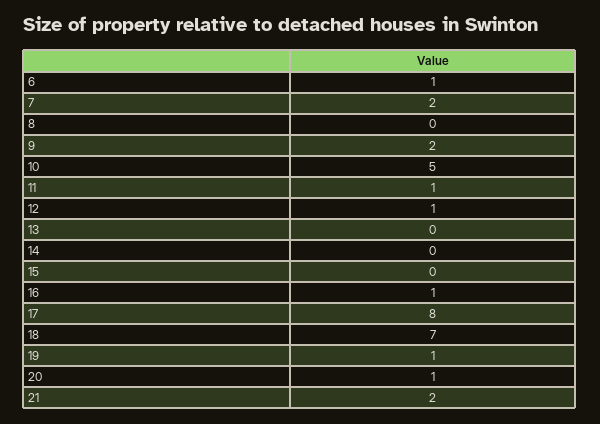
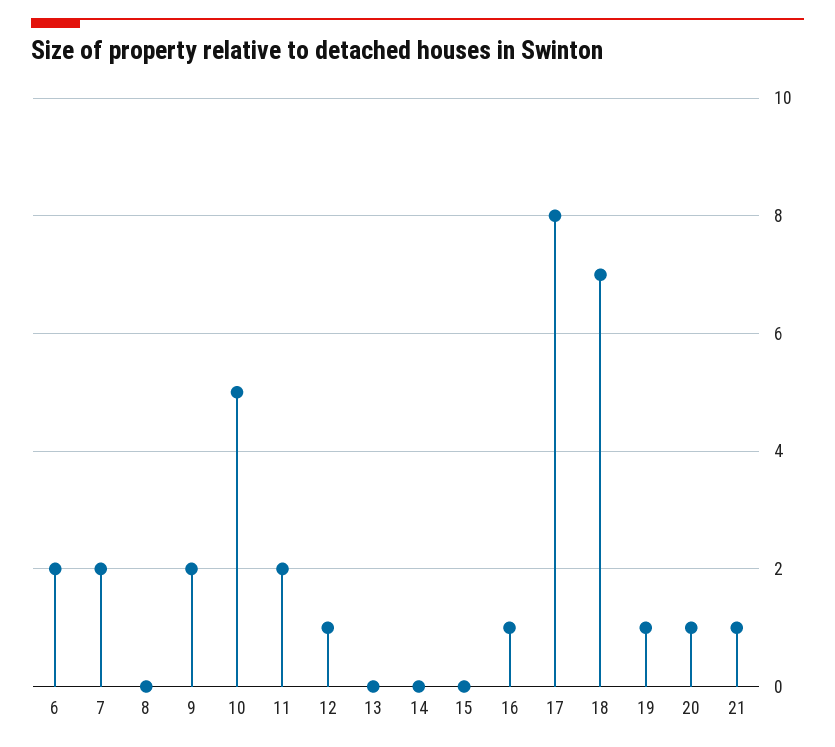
6: 1 -> 2
11: 1 -> 2
21: 2 -> 1

